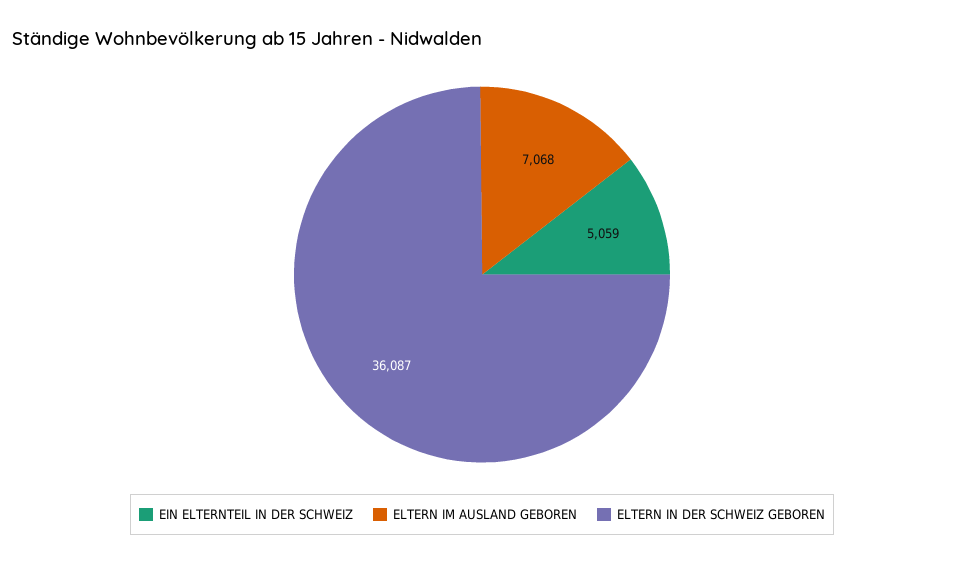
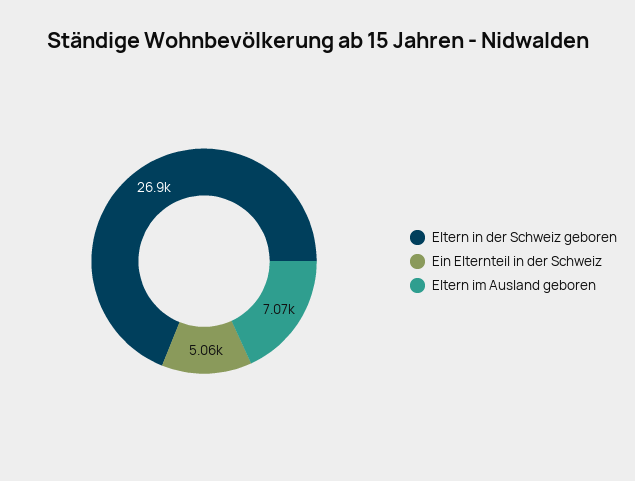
ELTERN IN DER SCHWEIZ GEBOREN: 36087 -> 26900

